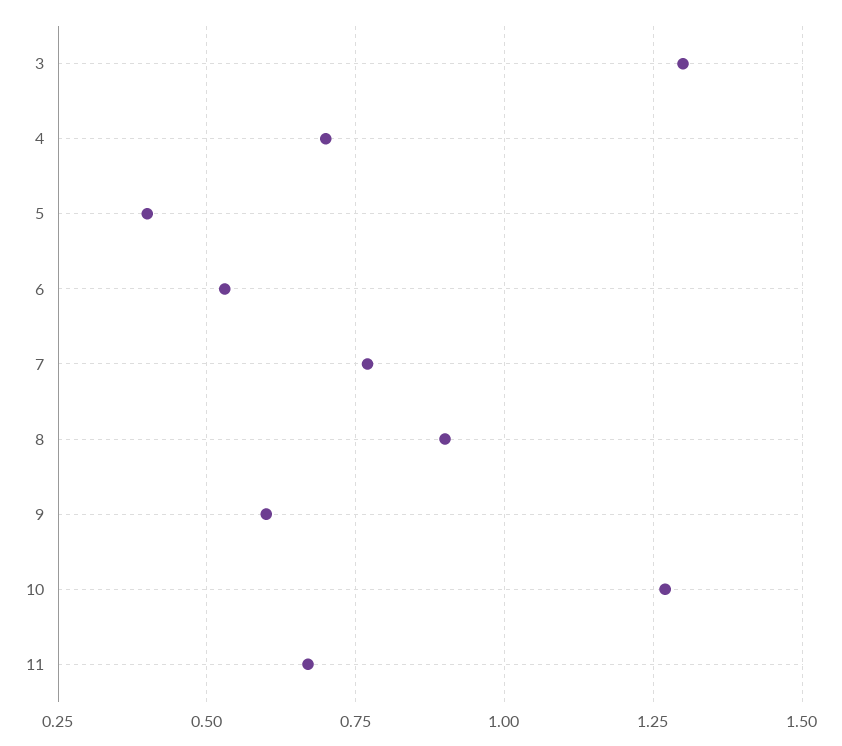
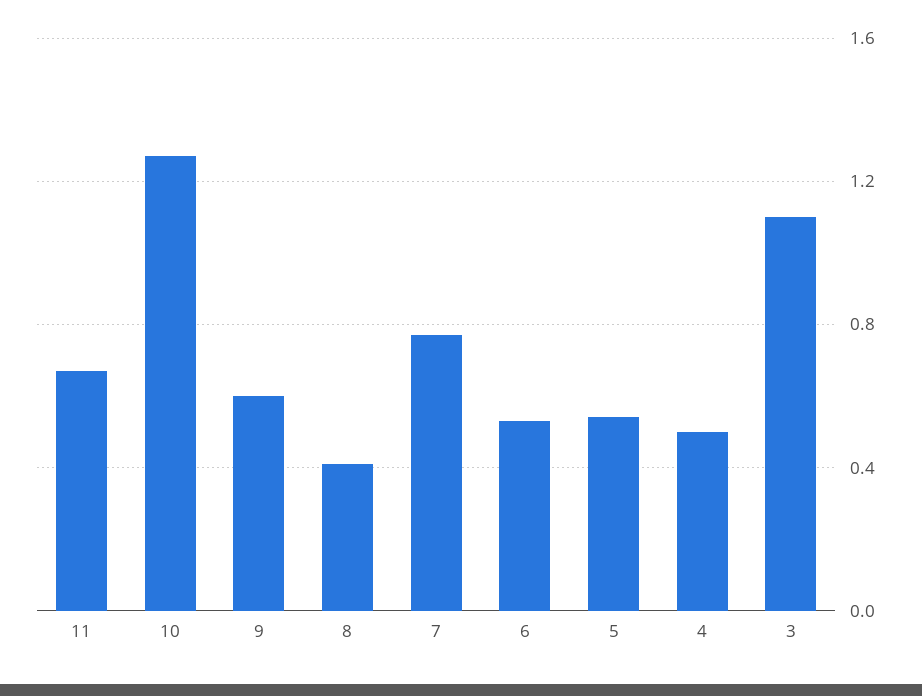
3: 1.3 -> 1.1
4: 0.7 -> 0.5
5: 0.4 -> 0.55
8: 0.9 -> 0.4

